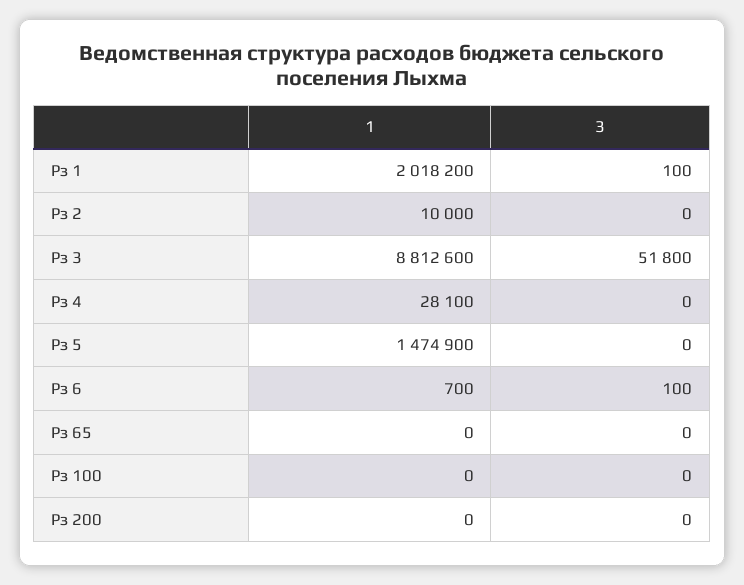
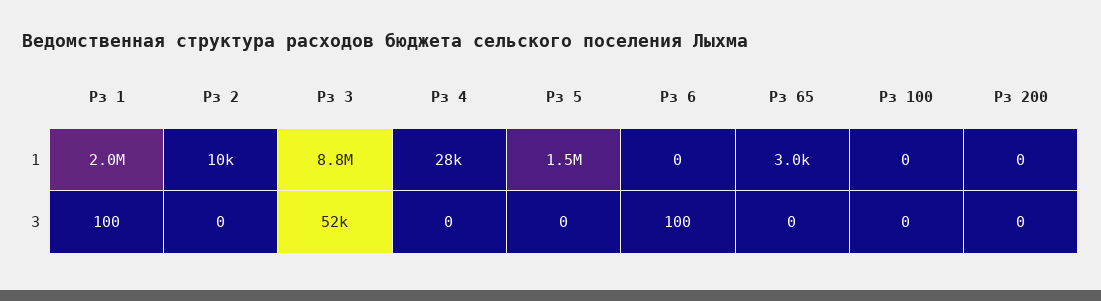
1, Рз 6: 700 -> 0
1, Рз 65: 0 -> 3000

